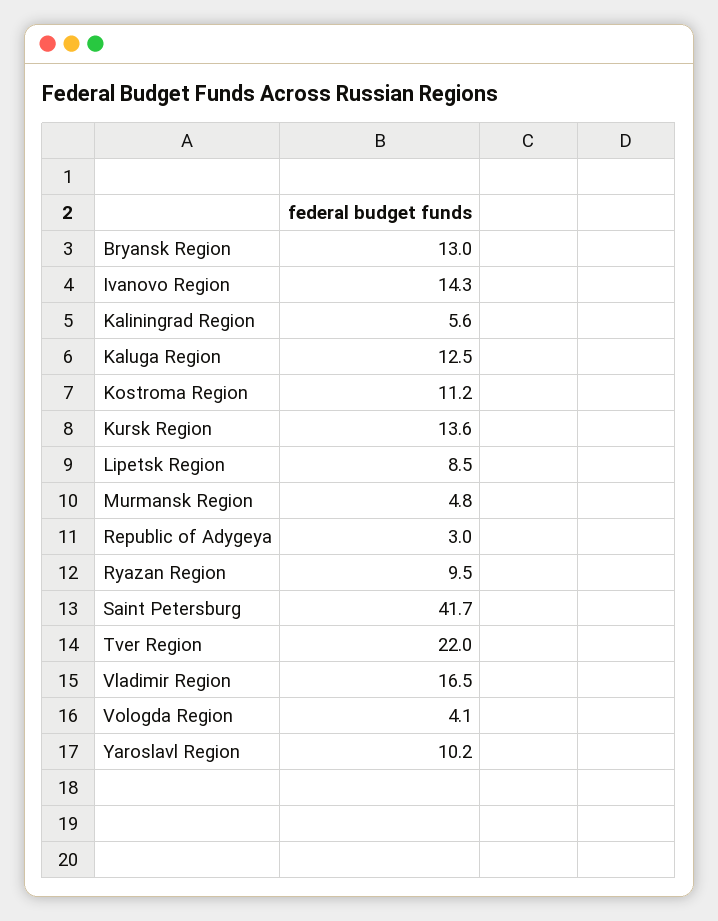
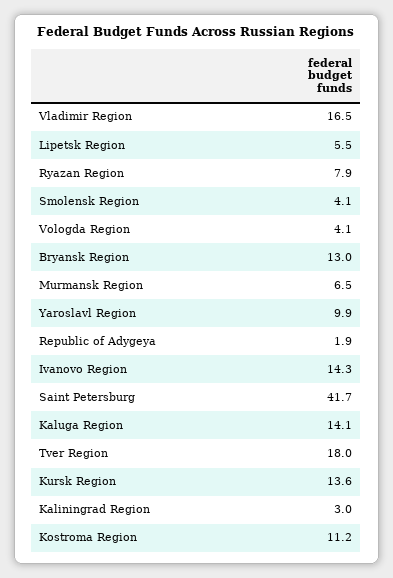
Kaliningrad Region: 5.6 -> 3
Kaluga Region: 12.5 -> 14.1
Lipetsk Region: 8.5 -> 5.5
Murmansk Region: 4.8 -> 6.5
Republic of Adygeya: 3 -> 1.9
Ryazan Region: 9.5 -> 7.9
Tver Region: 22 -> 18
Yaroslavl Region: 10.2 -> 9.9
Smolensk Region: none -> 4.1

